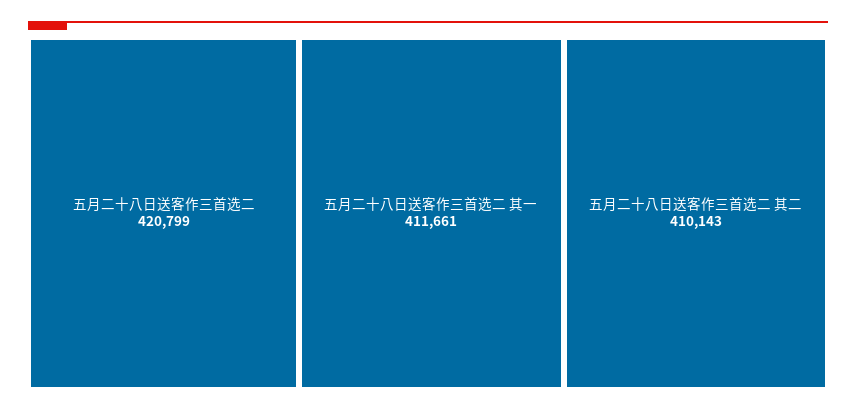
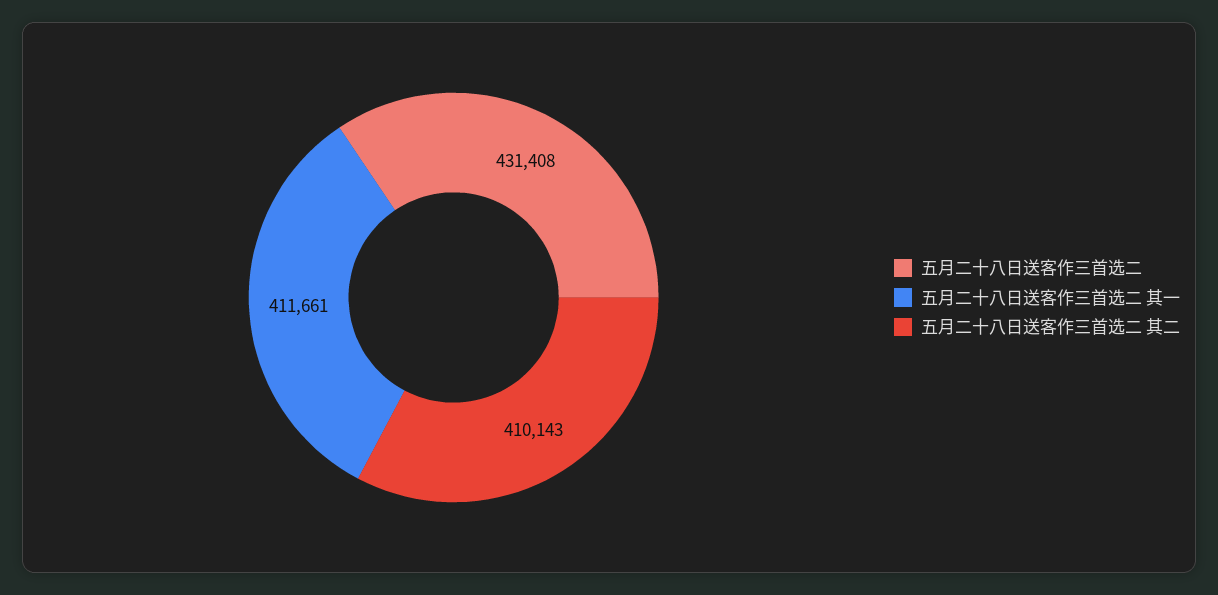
五月二十八日送客作三首选二: 420799 -> 431408

